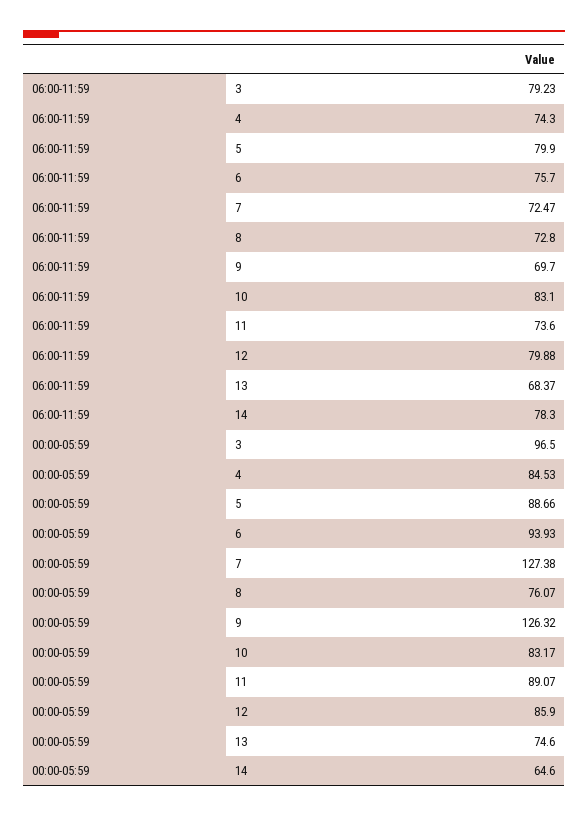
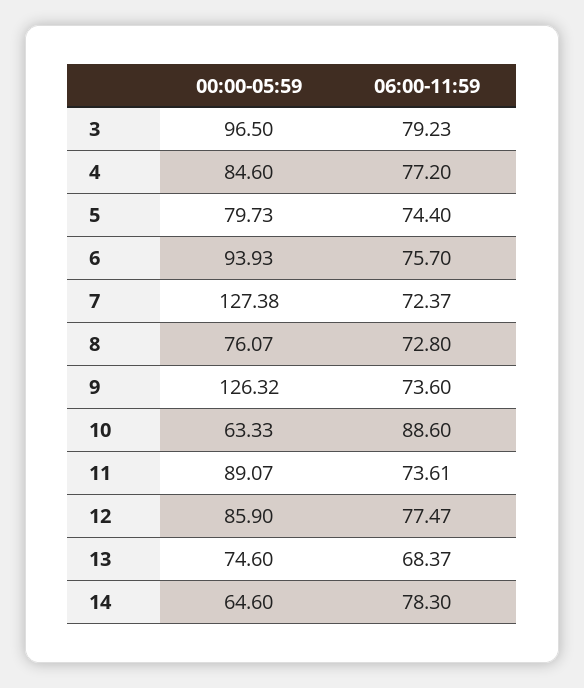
06:00-11:59, 4: 74.3 -> 77.2
06:00-11:59, 5: 79.9 -> 74.4
06:00-11:59, 7: 72.47 -> 72.37
06:00-11:59, 9: 69.7 -> 73.6
06:00-11:59, 10: 83.1 -> 88.6
06:00-11:59, 11: 73.6 -> 73.61
06:00-11:59, 12: 79.88 -> 77.47
00:00-05:59, 4: 84.53 -> 84.6
00:00-05:59, 5: 88.66 -> 79.73
00:00-05:59, 10: 83.17 -> 63.33

